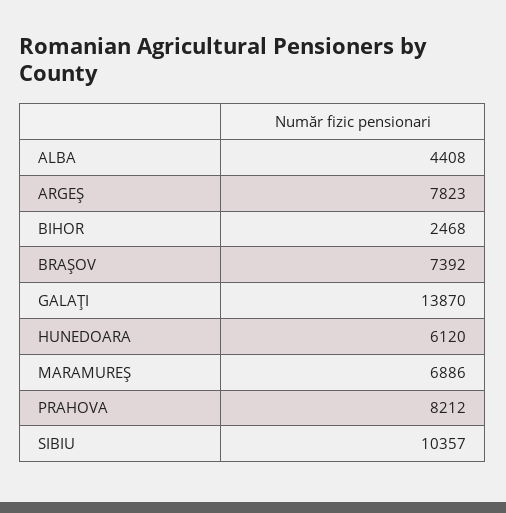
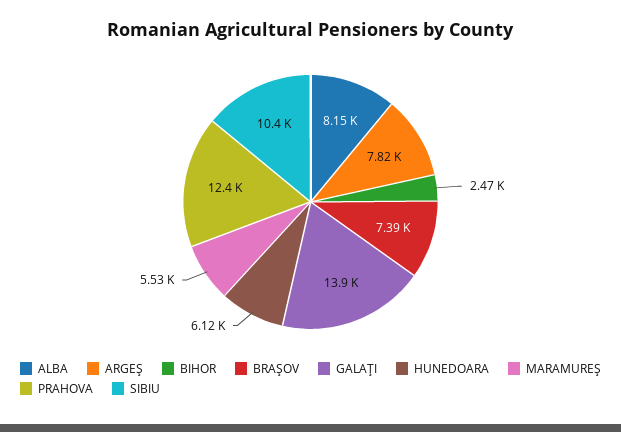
ALBA: 4408 -> 8150
MARAMUREŞ: 6886 -> 5530
PRAHOVA: 8212 -> 12400

